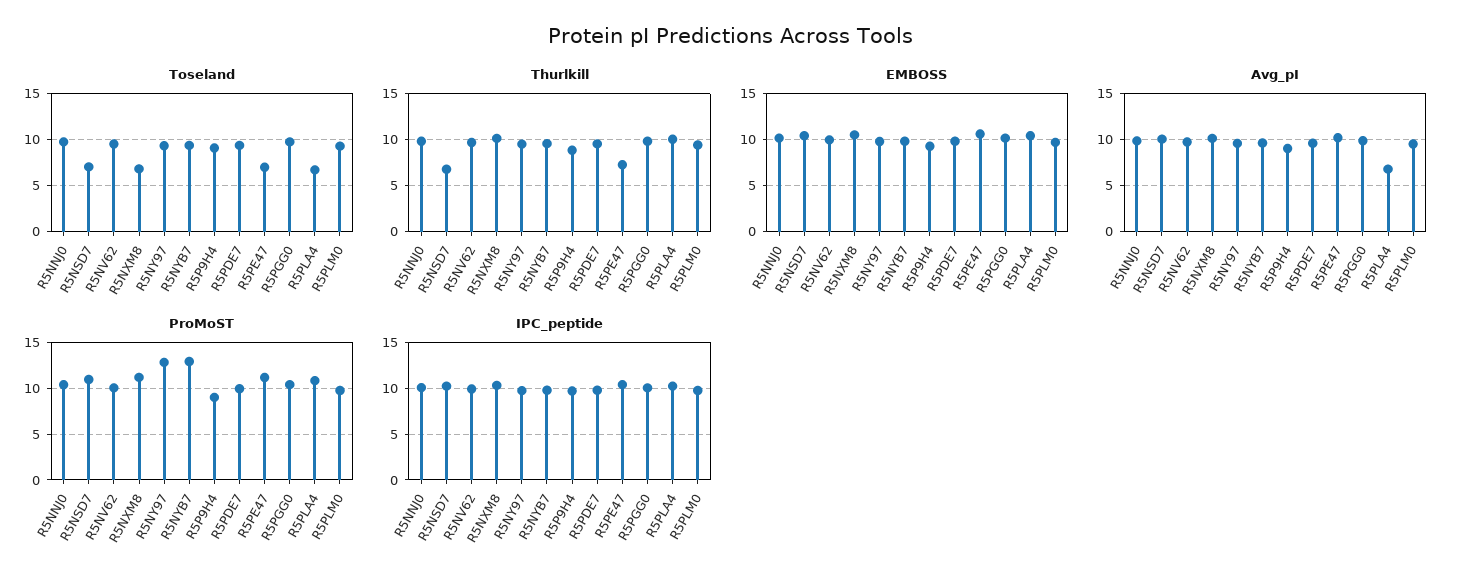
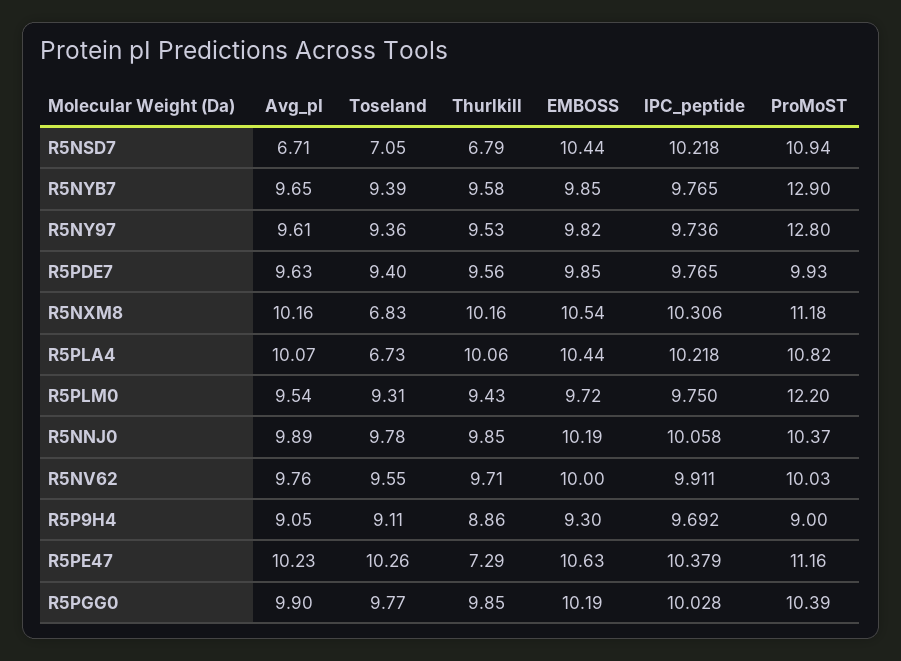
Toseland, R5PE47: 7 -> 10.26
Avg_pI, R5NSD7: 10 -> 6.71
Avg_pI, R5PLA4: 7 -> 10.07
ProMoST, R5PLM0: 10 -> 12.2

